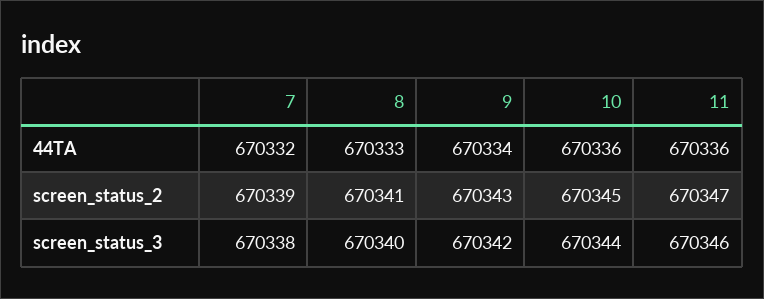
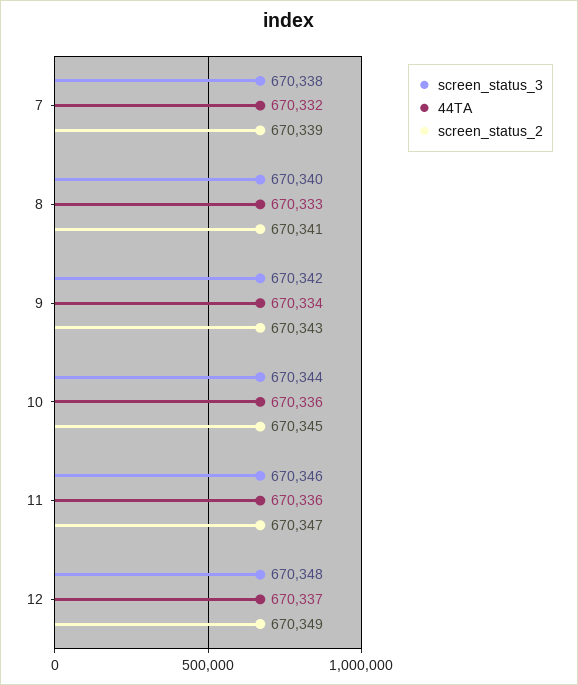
screen_status_3, 12: none -> 670348
44TA, 12: none -> 670337
screen_status_2, 12: none -> 670349

